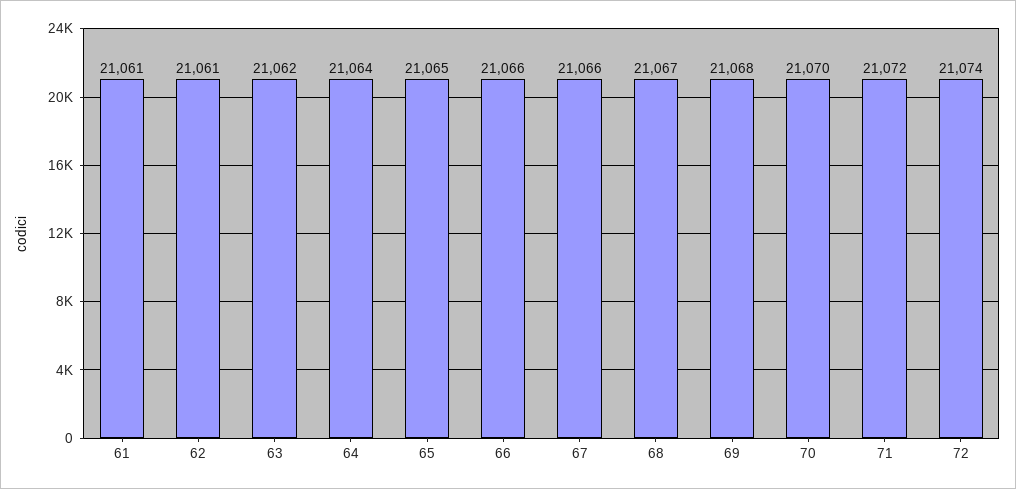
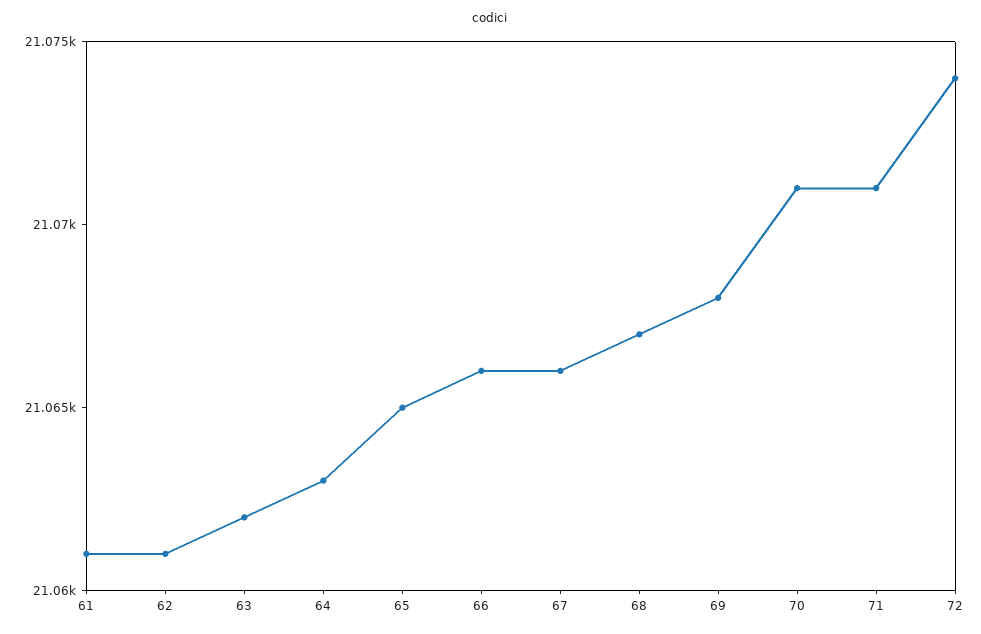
64: 21064 -> 21063
70: 21070 -> 21071
71: 21072 -> 21071

